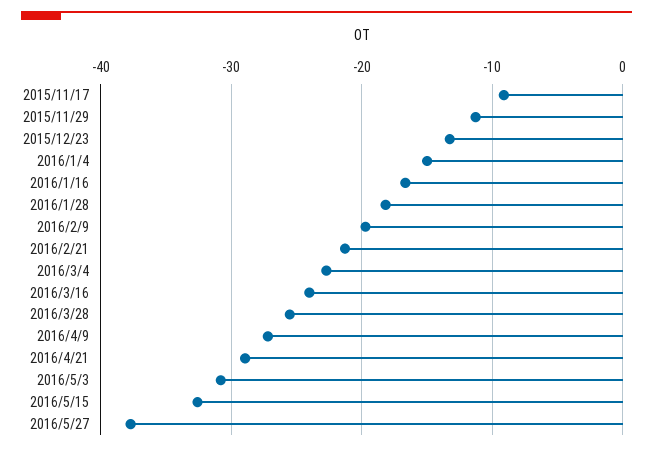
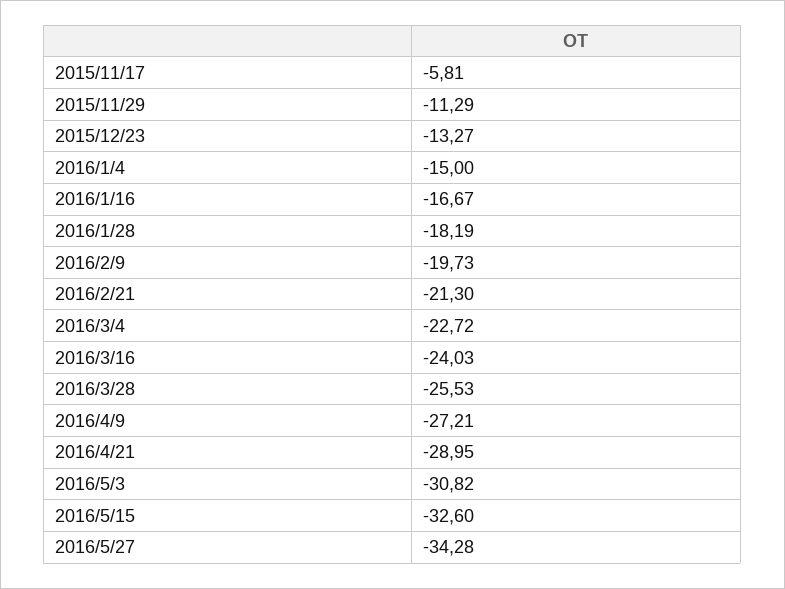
2015/11/17: -9 -> -5.81
2016/5/27: -38 -> -34.28

